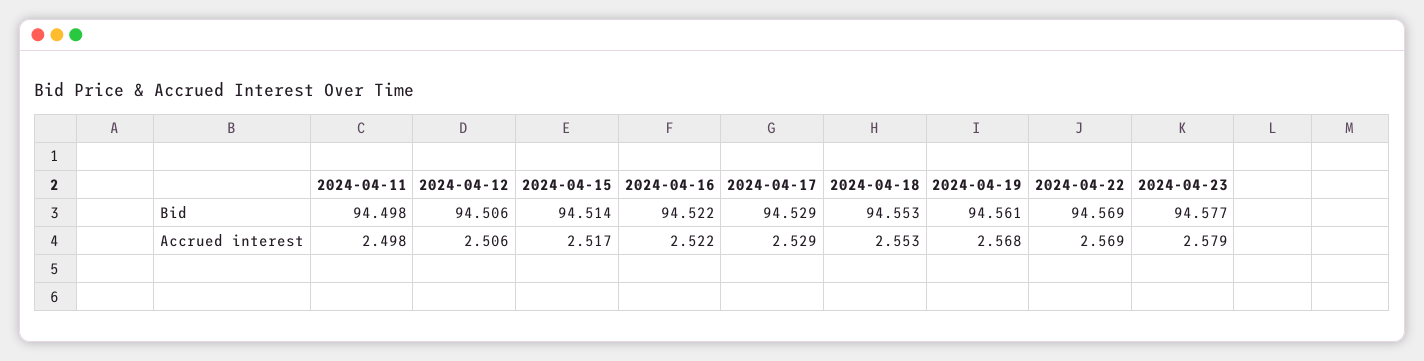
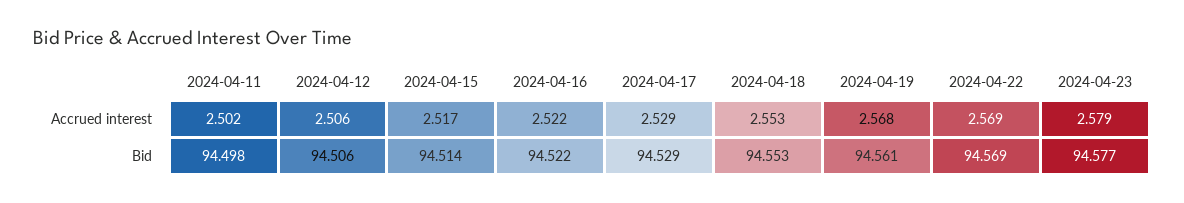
2024-04-11, Accrued interest: 2.498 -> 2.502

